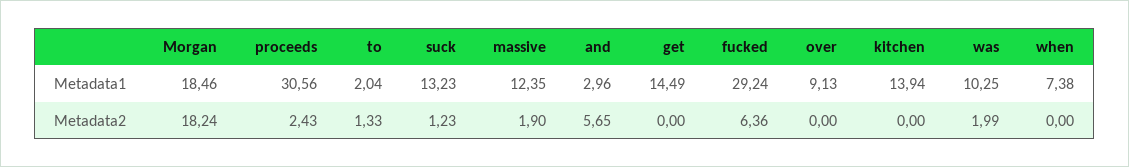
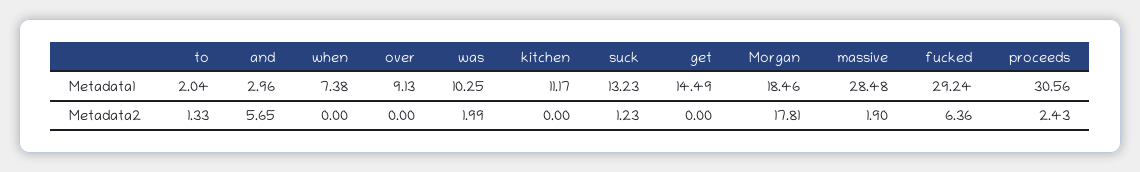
massive, Metadata1: 12.35 -> 28.48
kitchen, Metadata1: 13.94 -> 11.17
Morgan, Metadata2: 18.24 -> 17.81

